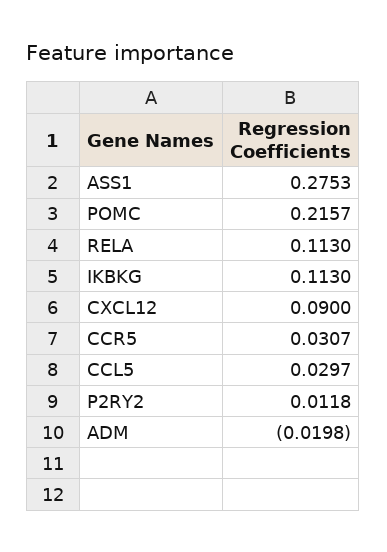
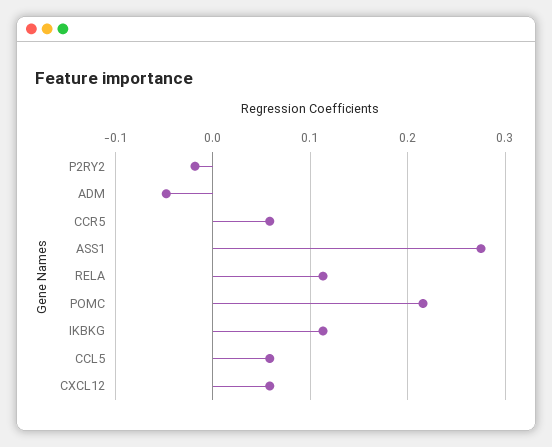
CXCL12: 0.09 -> 0.06
CCR5: 0.0307 -> 0.06
CCL5: 0.0297 -> 0.06
P2RY2: 0.0118 -> -0.02
ADM: -0.0198 -> -0.05

